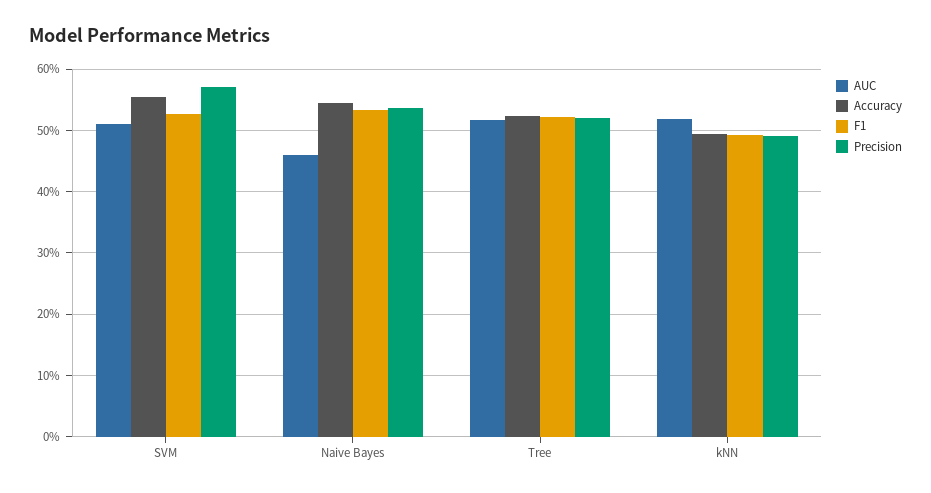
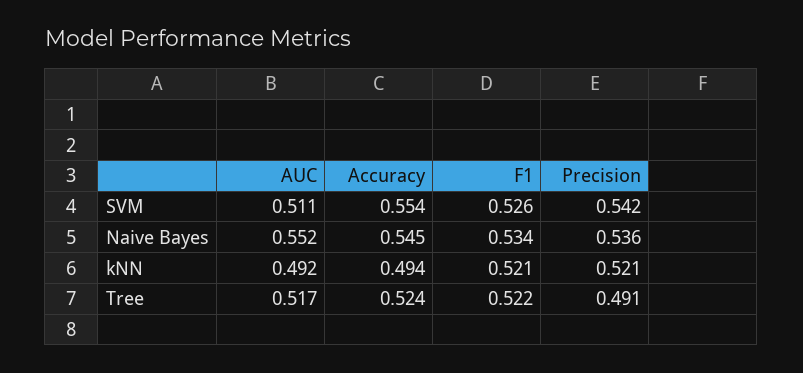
Precision, SVM: 0.57 -> 0.542
AUC, Naive Bayes: 0.46 -> 0.552
Precision, Tree: 0.52 -> 0.491
AUC, kNN: 0.52 -> 0.492
F1, kNN: 0.49 -> 0.521
Precision, kNN: 0.49 -> 0.521

